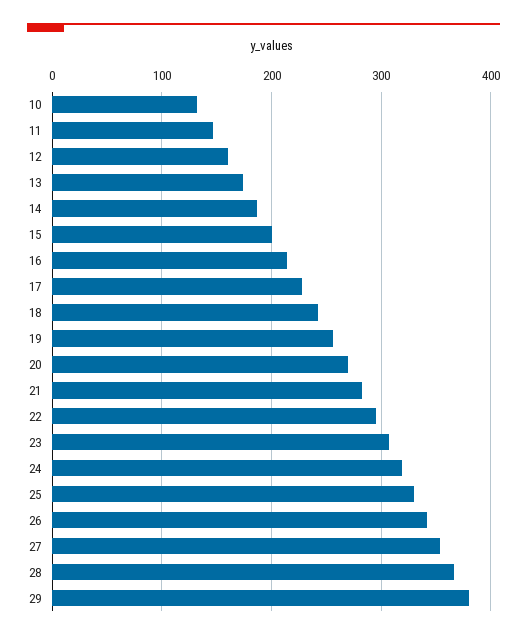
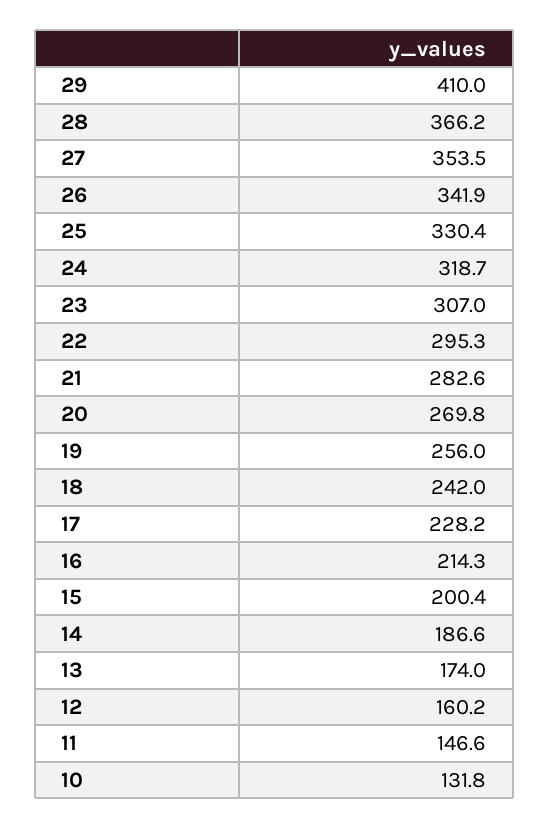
29: 380 -> 410

